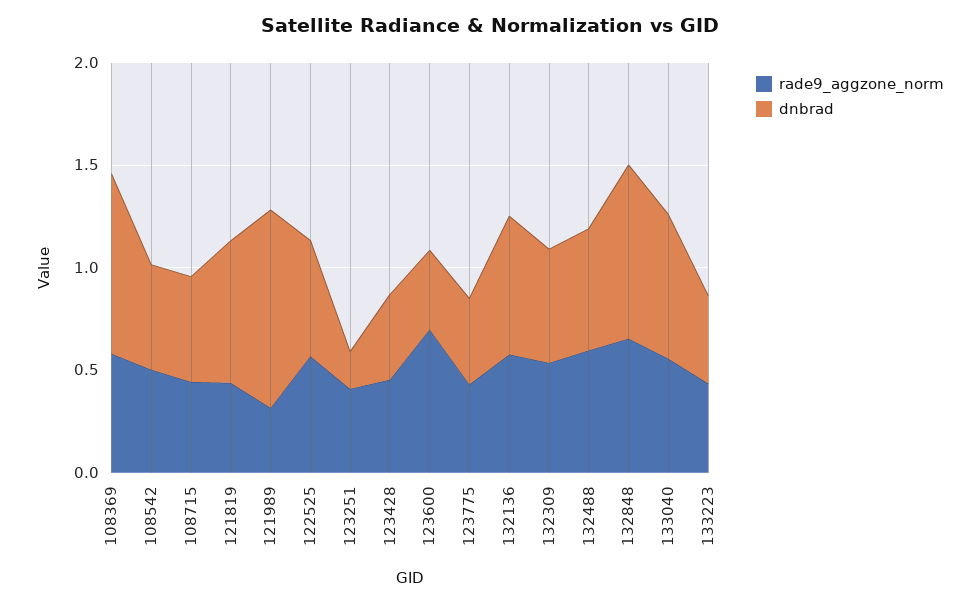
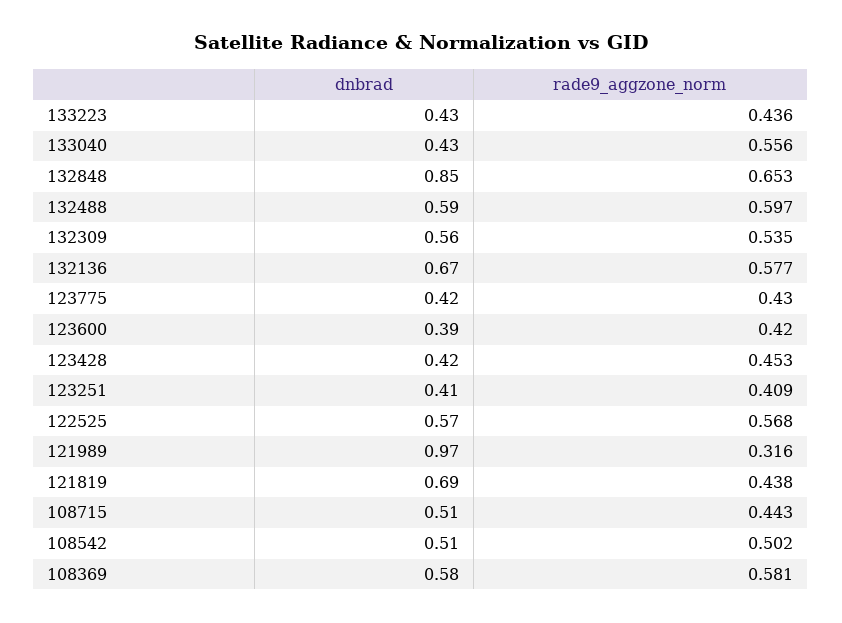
dnbrad, 108369: 0.9 -> 0.58
dnbrad, 123251: 0.2 -> 0.41
rade9_aggzone_norm, 123600: 0.7 -> 0.42
dnbrad, 133040: 0.7 -> 0.43

